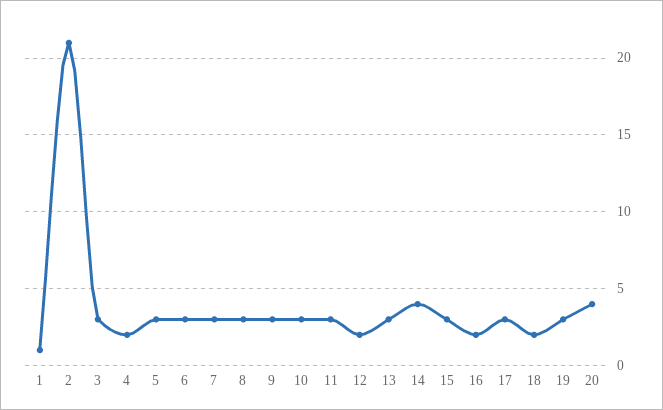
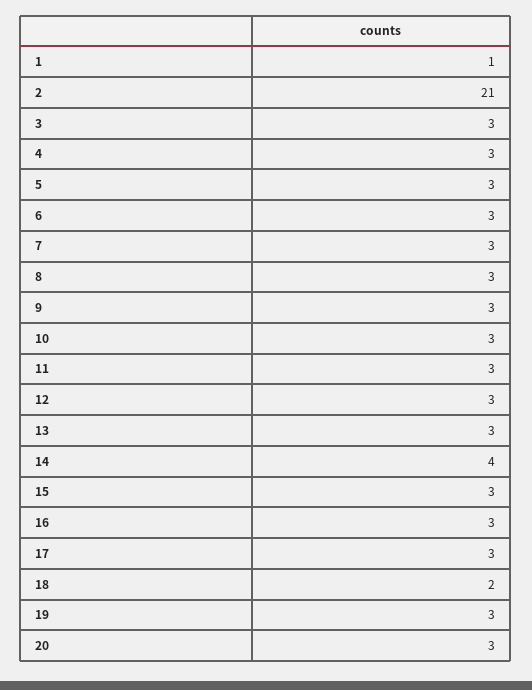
4: 2 -> 3
12: 2 -> 3
16: 2 -> 3
20: 4 -> 3

